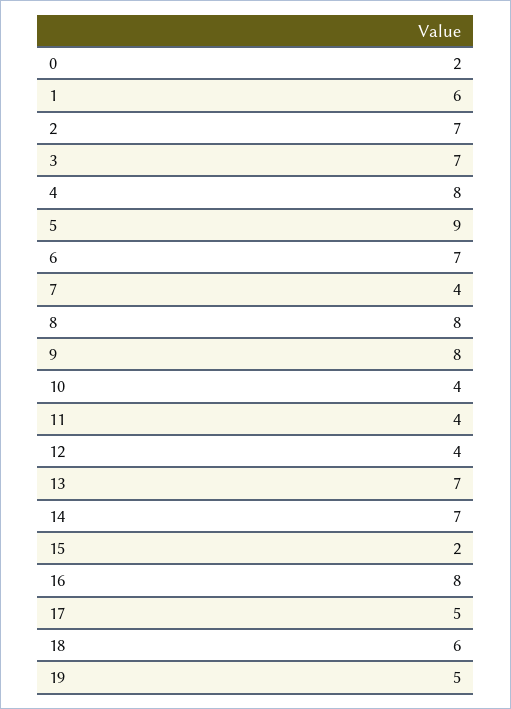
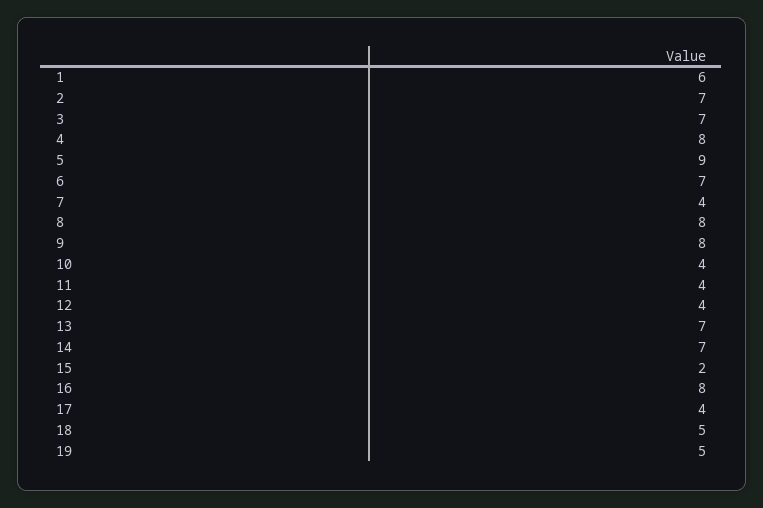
0: 2 -> none
17: 5 -> 4
18: 6 -> 5

